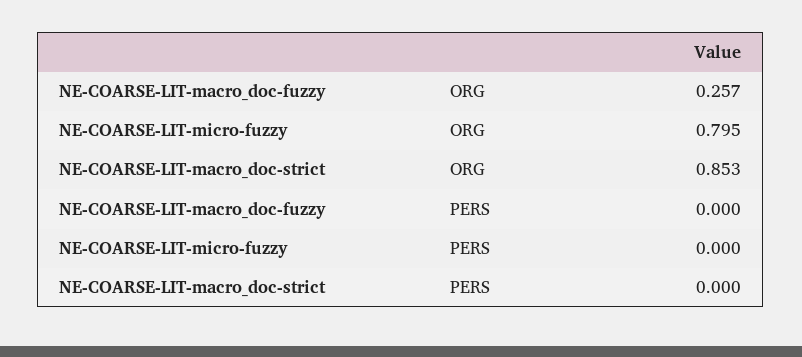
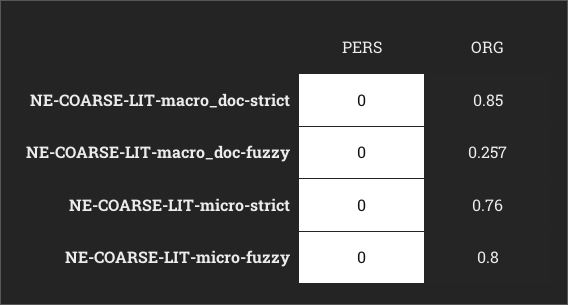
NE-COARSE-LIT-micro-strict, PERS: none -> 0
NE-COARSE-LIT-micro-strict, ORG: none -> 0.76

